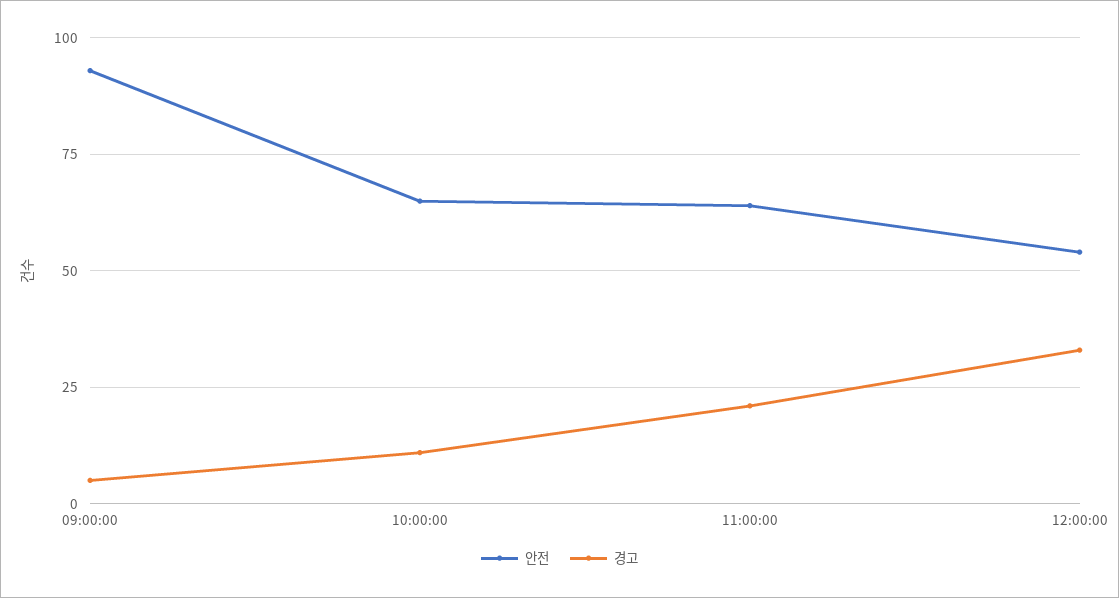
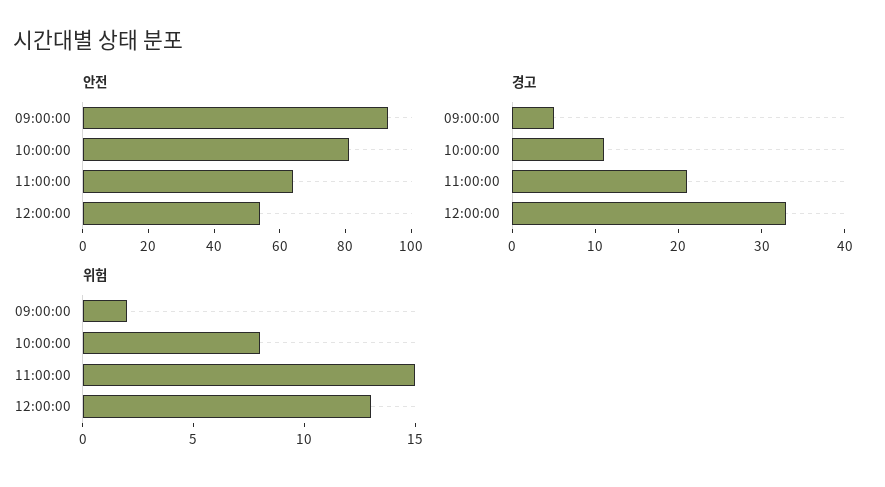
안전, 10:00:00: 65 -> 80
위험, 09:00:00: none -> 2
위험, 10:00:00: none -> 8
위험, 11:00:00: none -> 15
위험, 12:00:00: none -> 13

